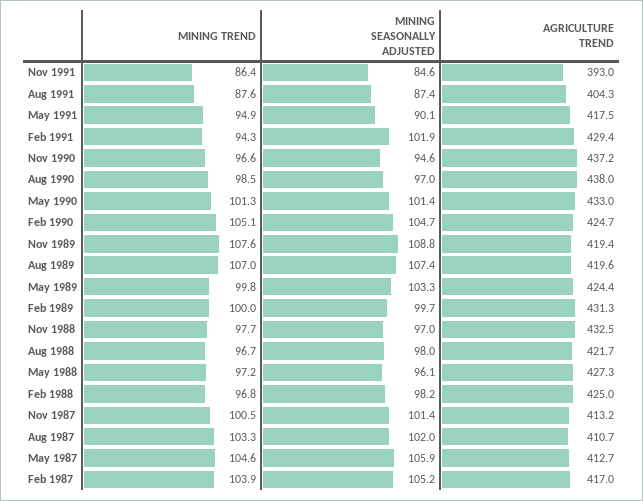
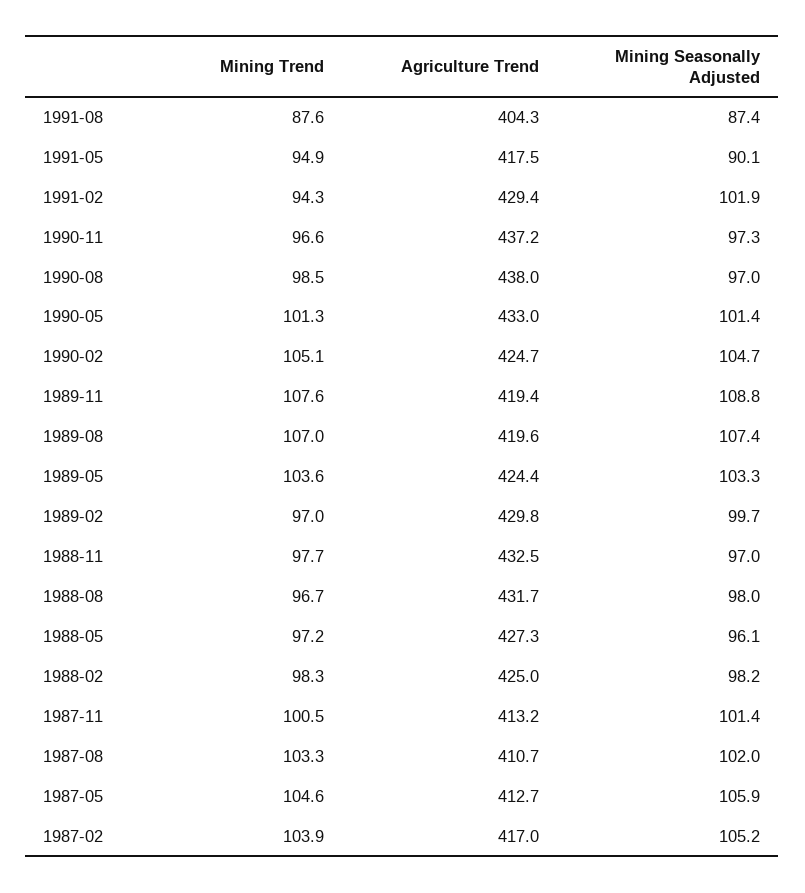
MINING TREND, Nov 1991: 86.4 -> none
MINING SEASONALLY ADJUSTED, Nov 1991: 84.6 -> none
AGRICULTURE TREND, Nov 1991: 393 -> none
MINING SEASONALLY ADJUSTED, Nov 1990: 94.6 -> 97.3
MINING TREND, May 1989: 99.8 -> 103.6
MINING TREND, Feb 1989: 100 -> 97
AGRICULTURE TREND, Feb 1989: 431.3 -> 429.8
AGRICULTURE TREND, Aug 1988: 421.7 -> 431.7
MINING TREND, Feb 1988: 96.8 -> 98.3

